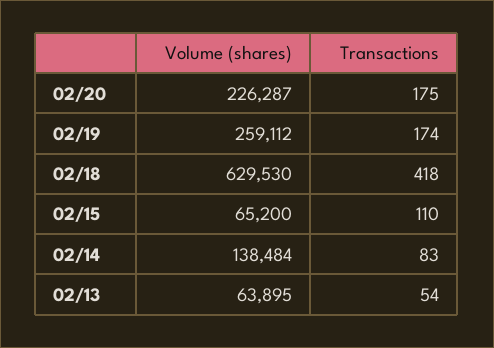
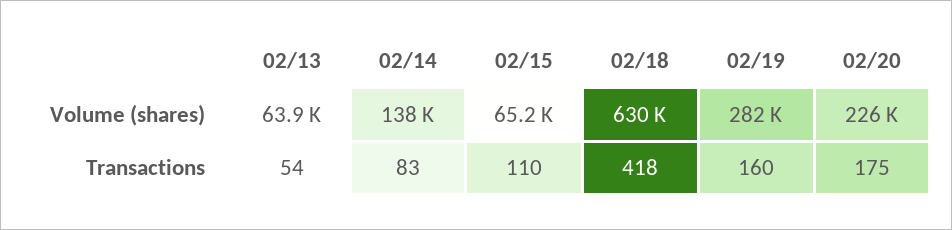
Volume (shares), 02/19: 259112 -> 282000
Transactions, 02/19: 174 -> 160

